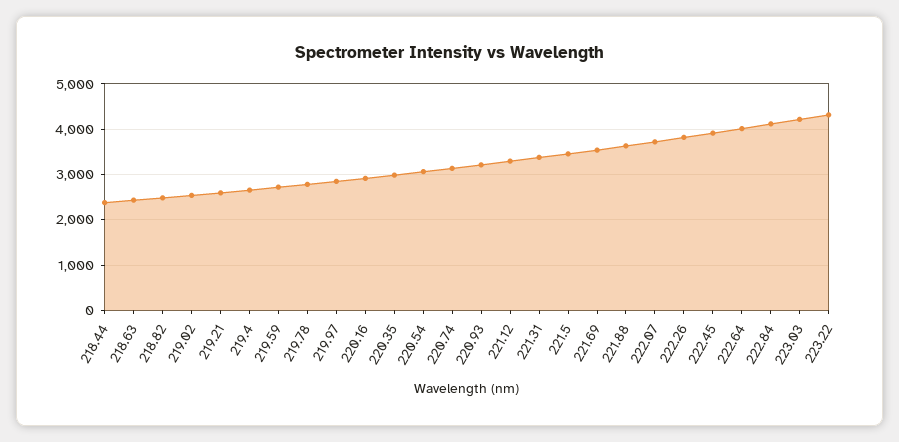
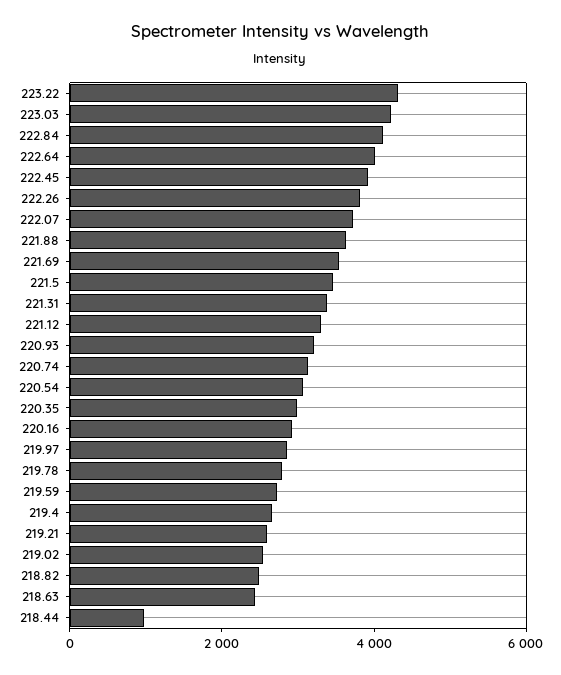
218.44: 2400 -> 1000

